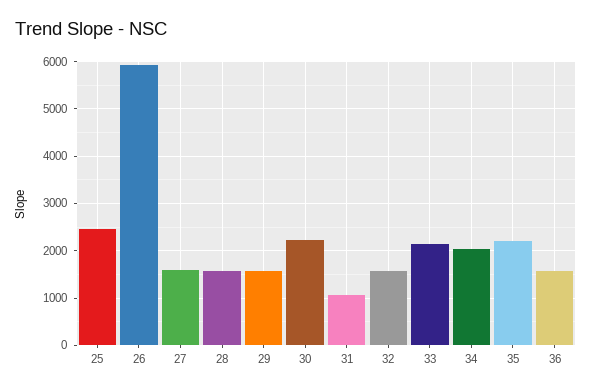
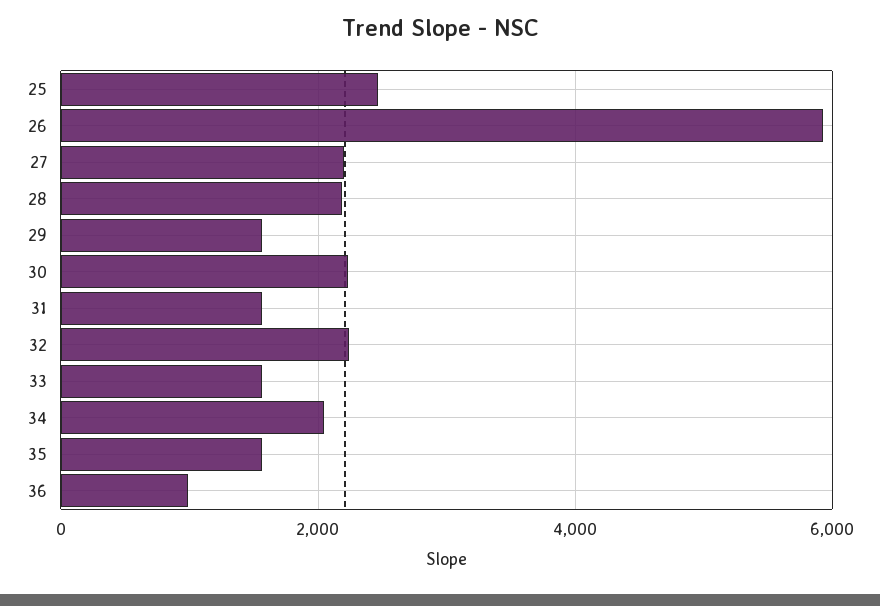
27: 1600 -> 2200
28: 1600 -> 2200
31: 1000 -> 1600
32: 1600 -> 2200
33: 2200 -> 1600
35: 2200 -> 1600
36: 1600 -> 1000

